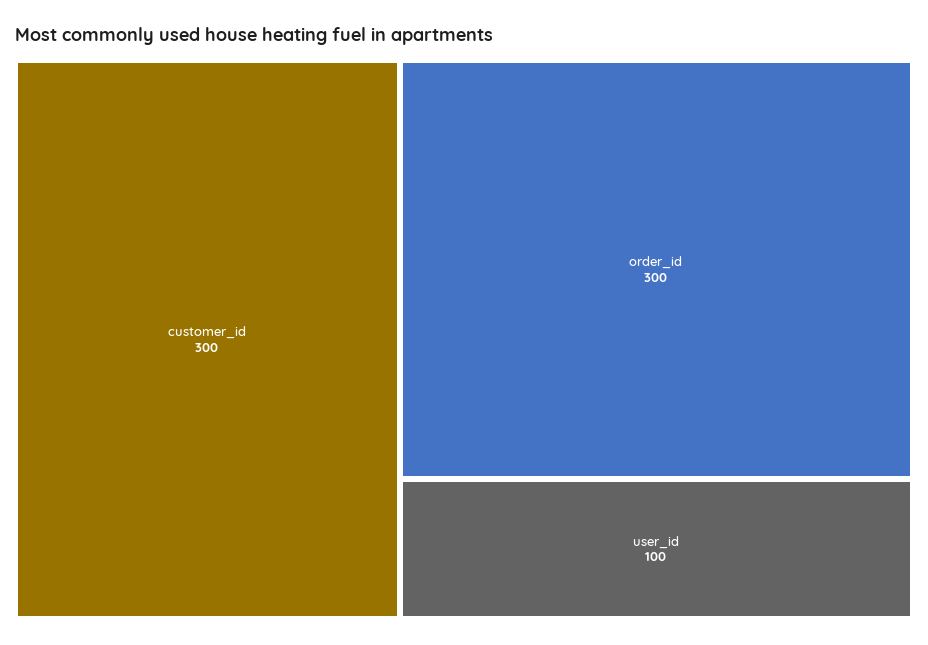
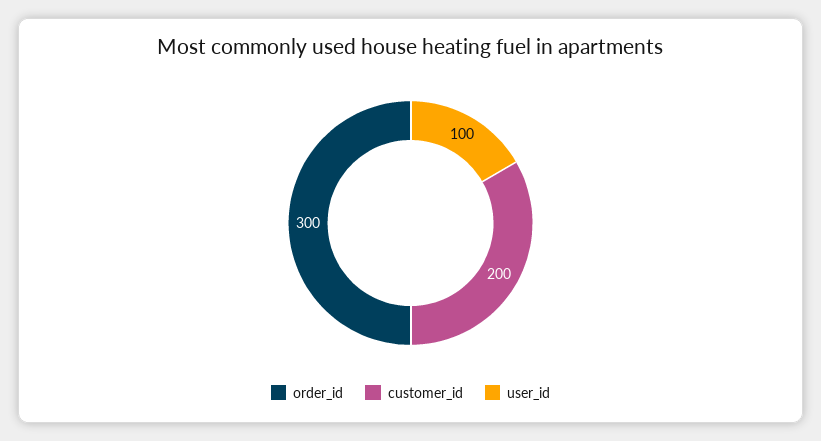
customer_id: 300 -> 200

